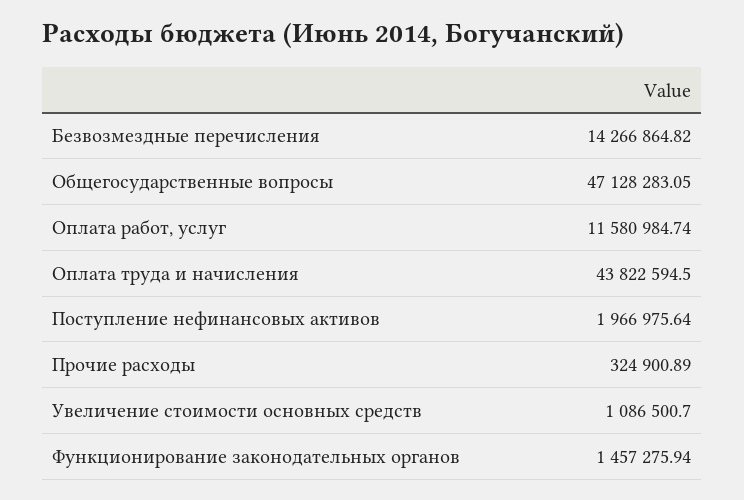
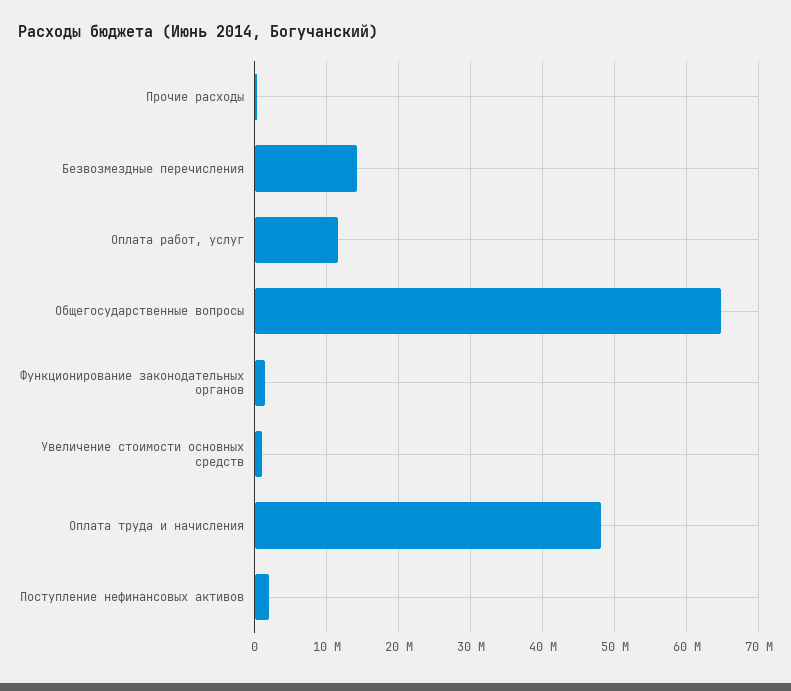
Общегосударственные вопросы: 47128283.05 -> 65000000
Оплата труда и начисления: 43822594.5 -> 48000000

